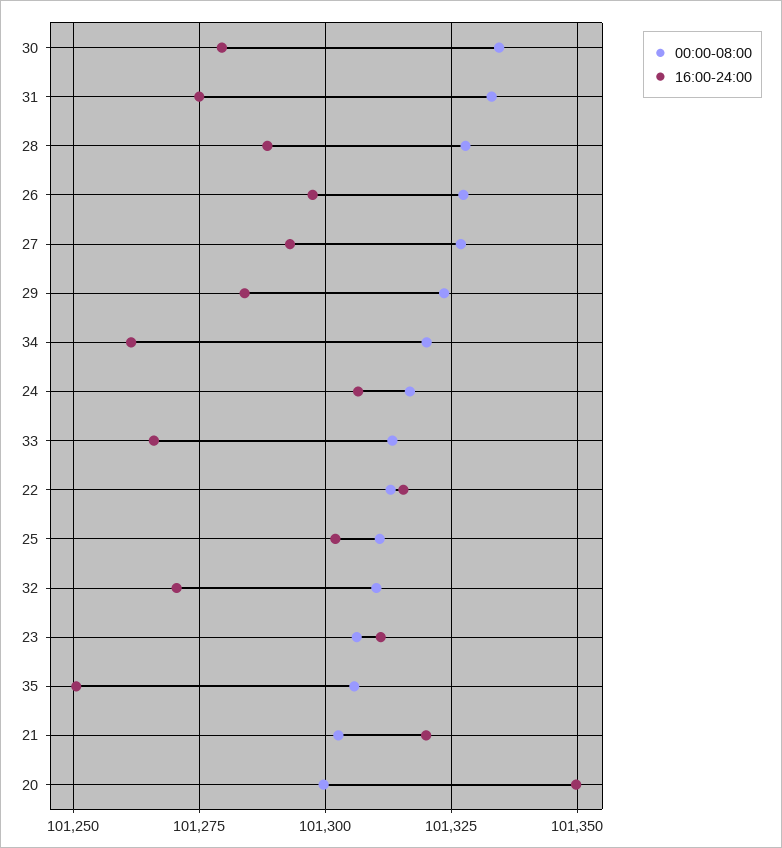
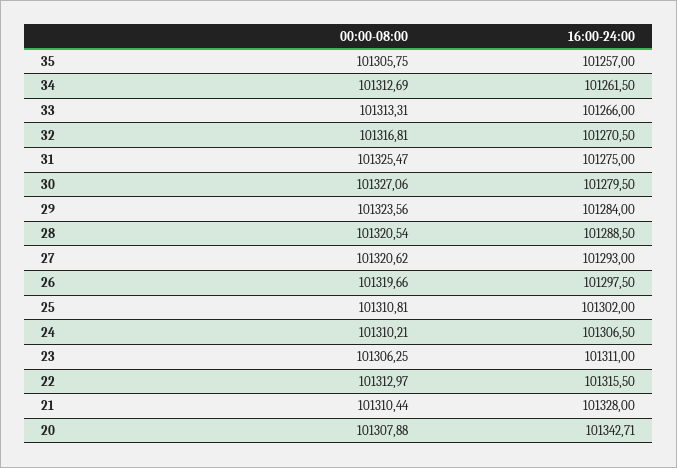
00:00-08:00, 30: 101335 -> 101327.06
00:00-08:00, 31: 101332.5 -> 101325.47
00:00-08:00, 28: 101327.5 -> 101320.54
00:00-08:00, 26: 101327.5 -> 101319.66
00:00-08:00, 27: 101327.5 -> 101320.62
00:00-08:00, 34: 101320 -> 101312.69
00:00-08:00, 24: 101317.5 -> 101310.21
00:00-08:00, 32: 101310 -> 101316.81
16:00-24:00, 35: 101250 -> 101257
00:00-08:00, 21: 101302.5 -> 101310.44
16:00-24:00, 21: 101320 -> 101328
00:00-08:00, 20: 101300 -> 101307.88
16:00-24:00, 20: 101350 -> 101342.71

